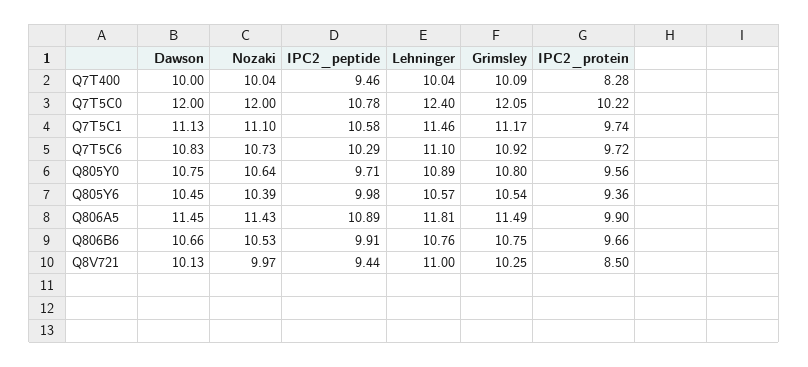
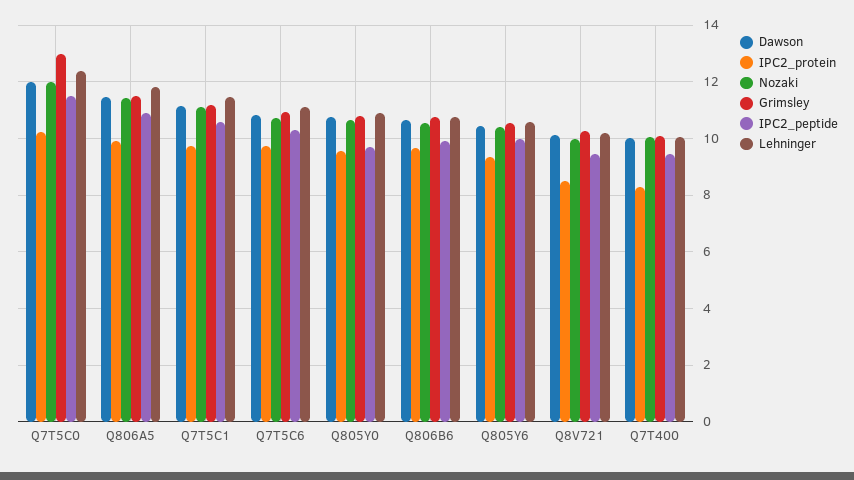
IPC2_peptide, Q7T5C0: 10.78 -> 11.5
Grimsley, Q7T5C0: 12.05 -> 13
Lehninger, Q8V721: 11 -> 10.25

